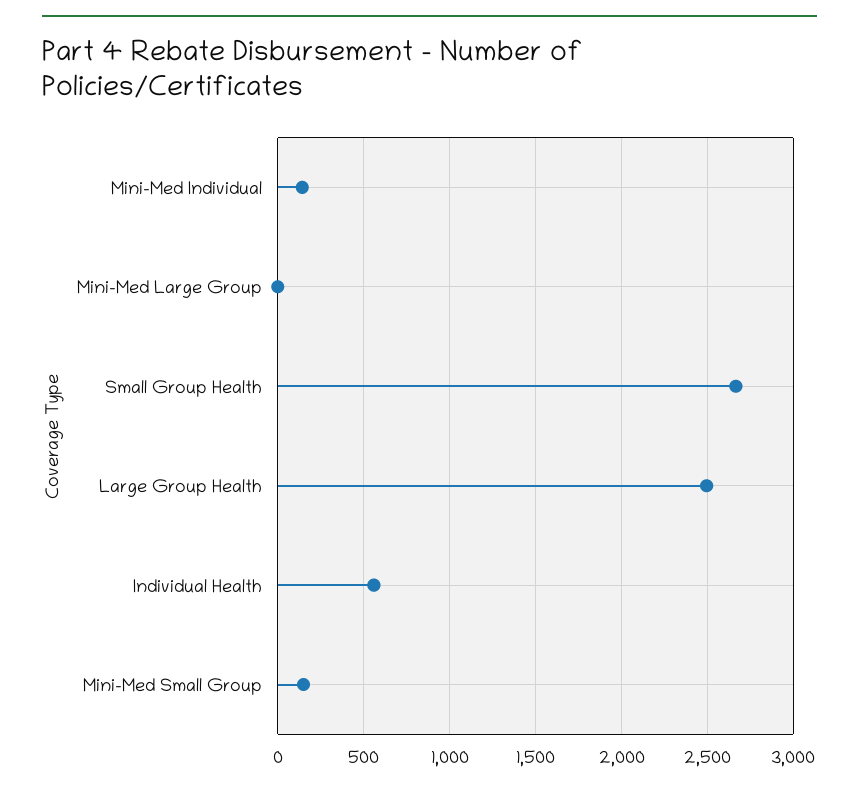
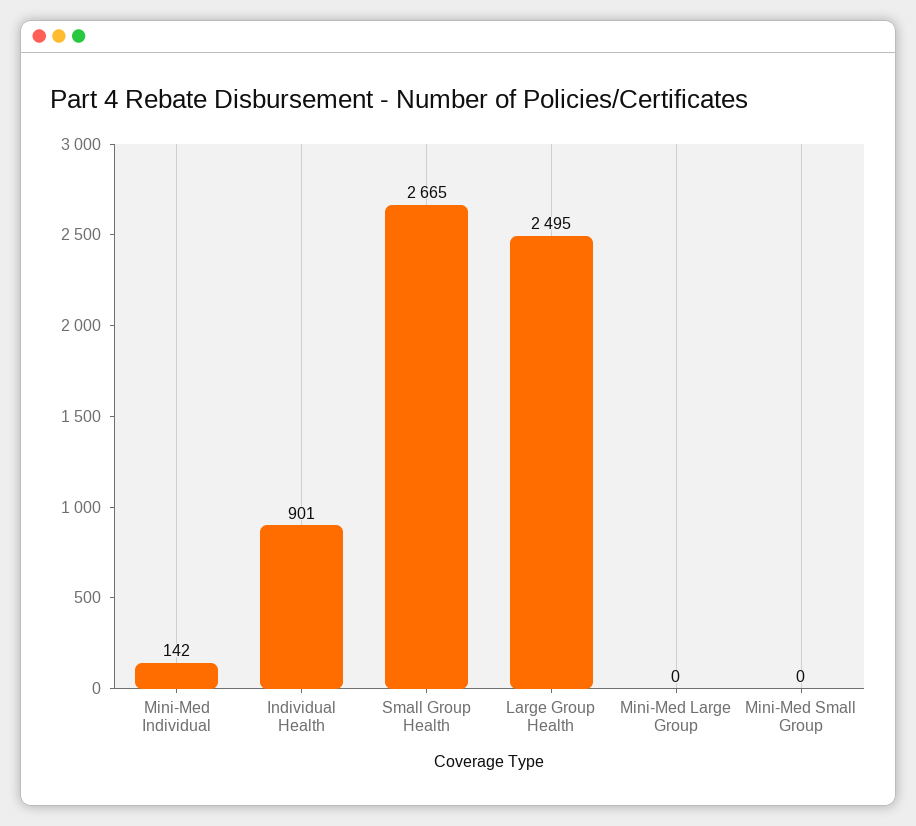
Individual Health: 550 -> 901
Mini-Med Small Group: 150 -> 0

